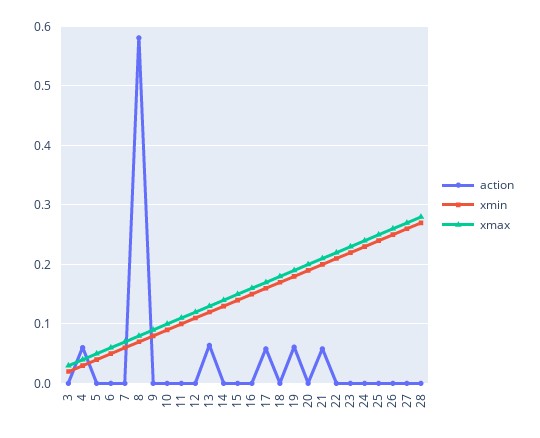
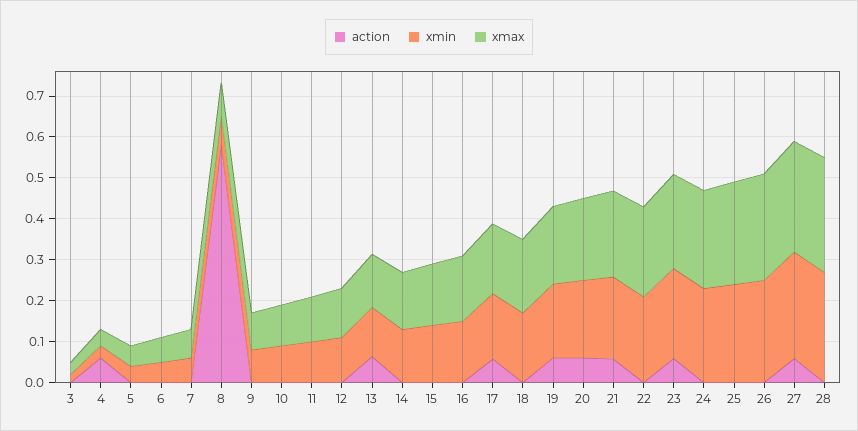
action, 20: 0 -> 0.06
action, 23: 0 -> 0.06
action, 27: 0 -> 0.06

